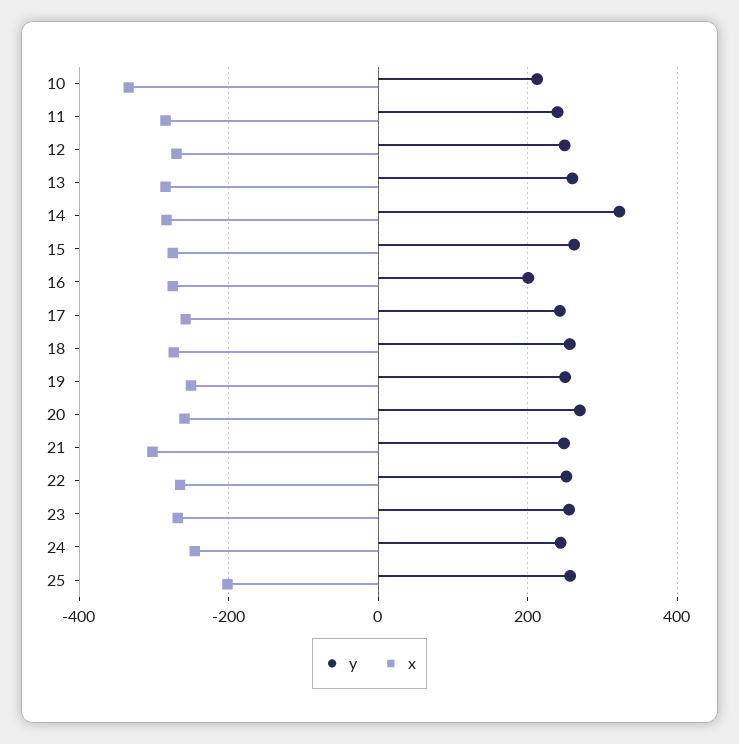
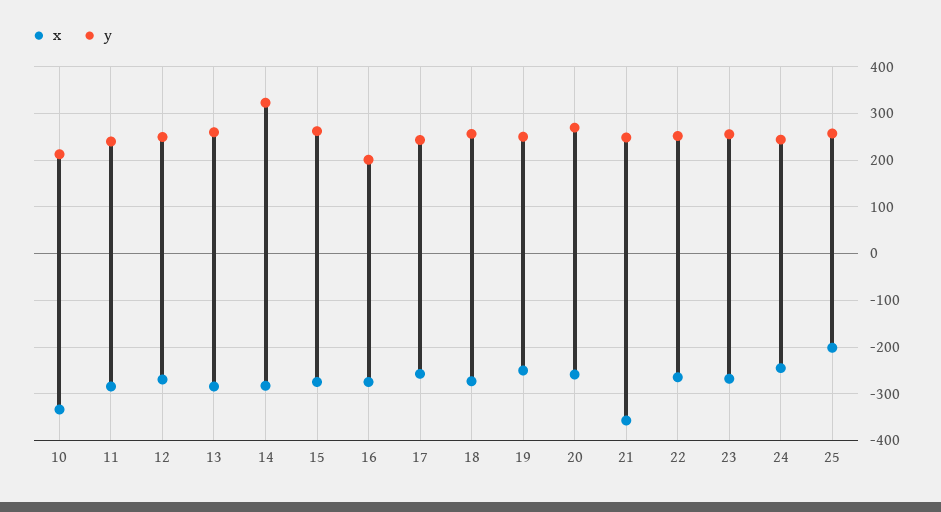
x, 21: -300 -> -360

